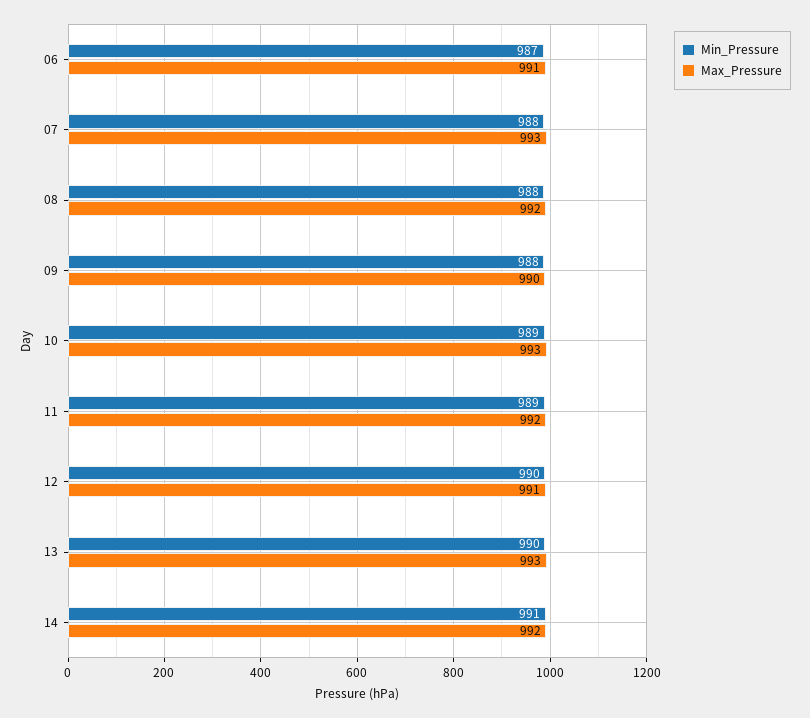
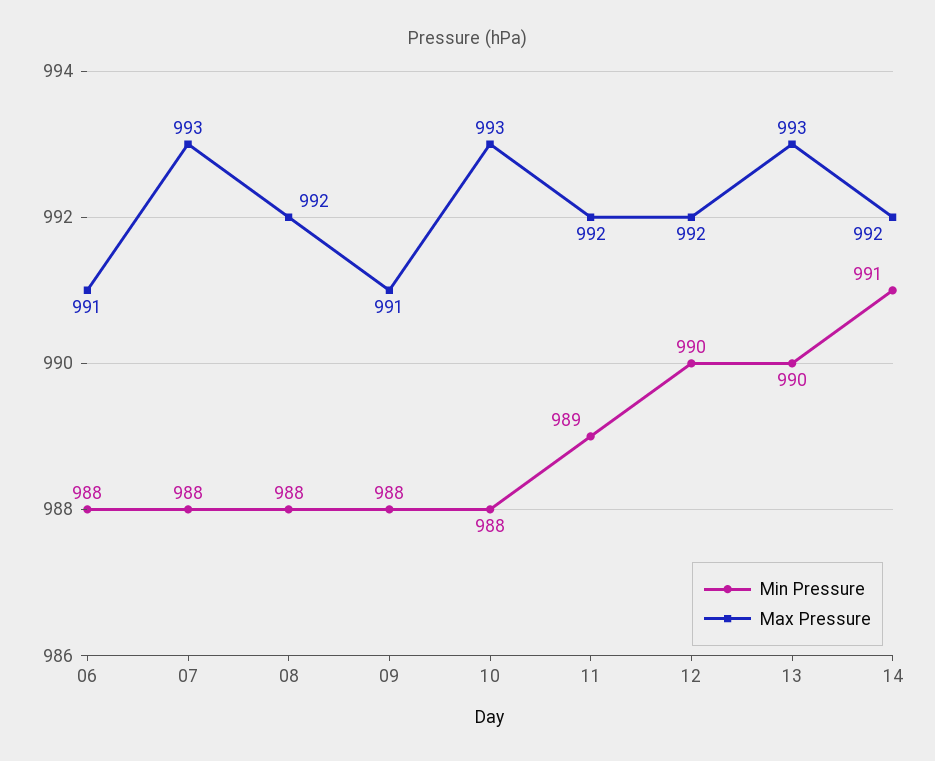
Min_Pressure, 06: 987 -> 988
Max_Pressure, 09: 990 -> 991
Min_Pressure, 10: 989 -> 988
Max_Pressure, 12: 991 -> 992

